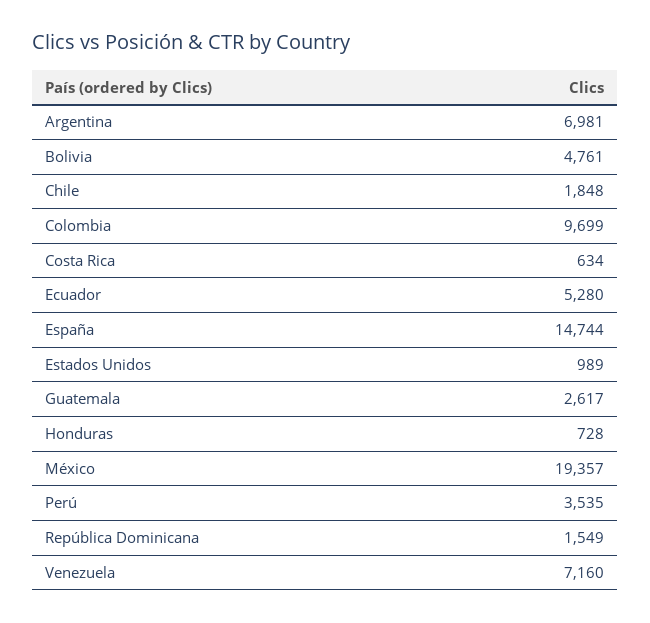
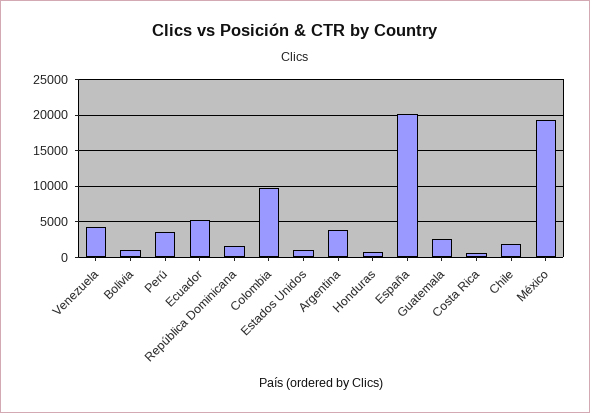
Argentina: 6981 -> 4000
Bolivia: 4761 -> 1000
España: 14744 -> 20000
Venezuela: 7160 -> 4000

